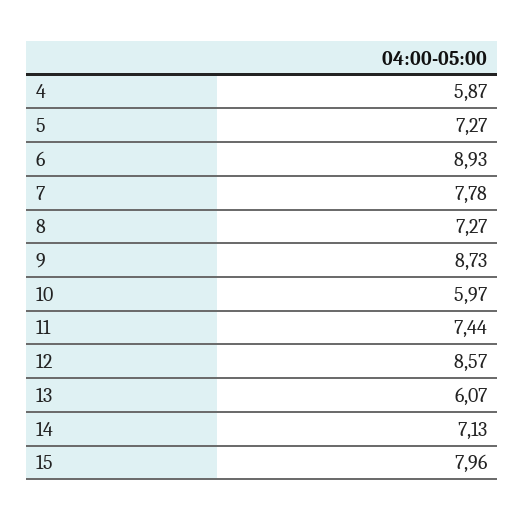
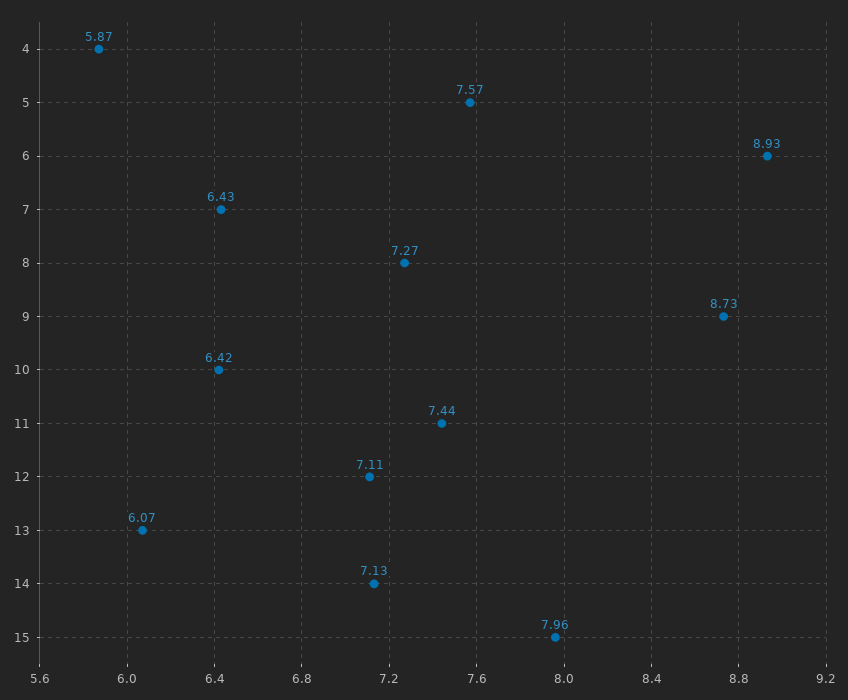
5: 7.27 -> 7.57
7: 7.78 -> 6.43
10: 5.97 -> 6.42
12: 8.57 -> 7.11

